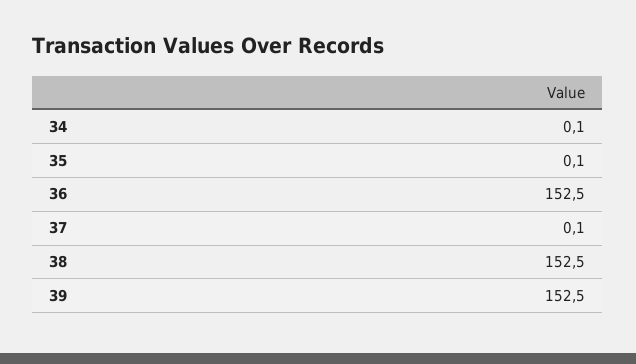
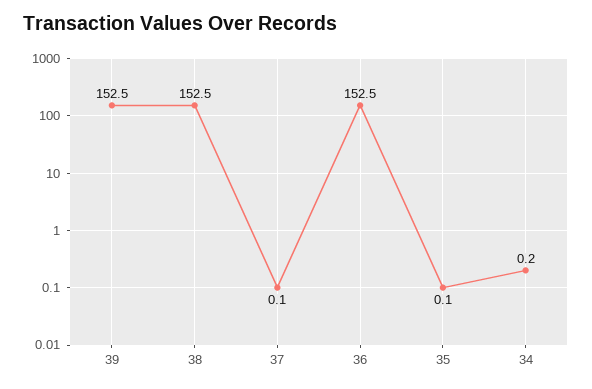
34: 0.1 -> 0.2

